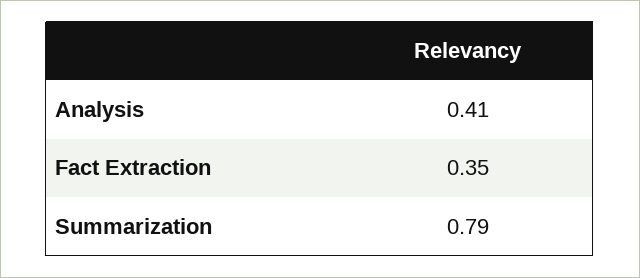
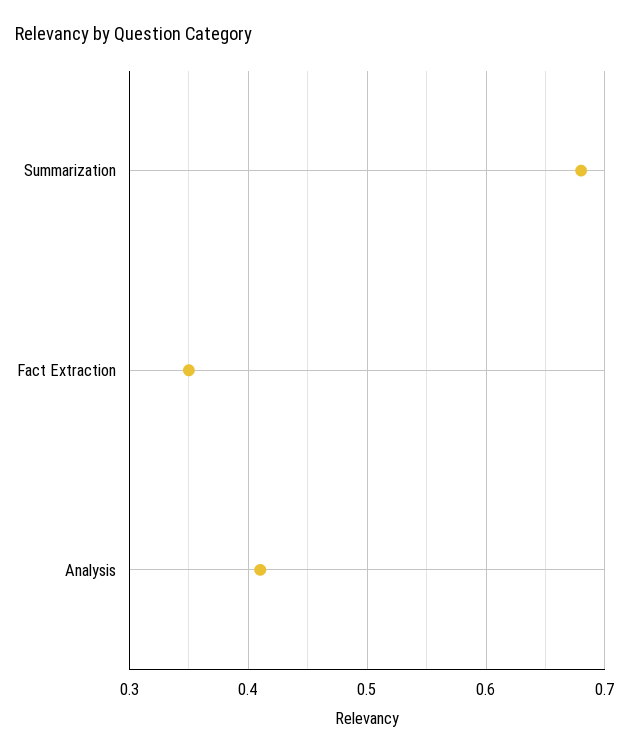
Summarization: 0.79 -> 0.68

